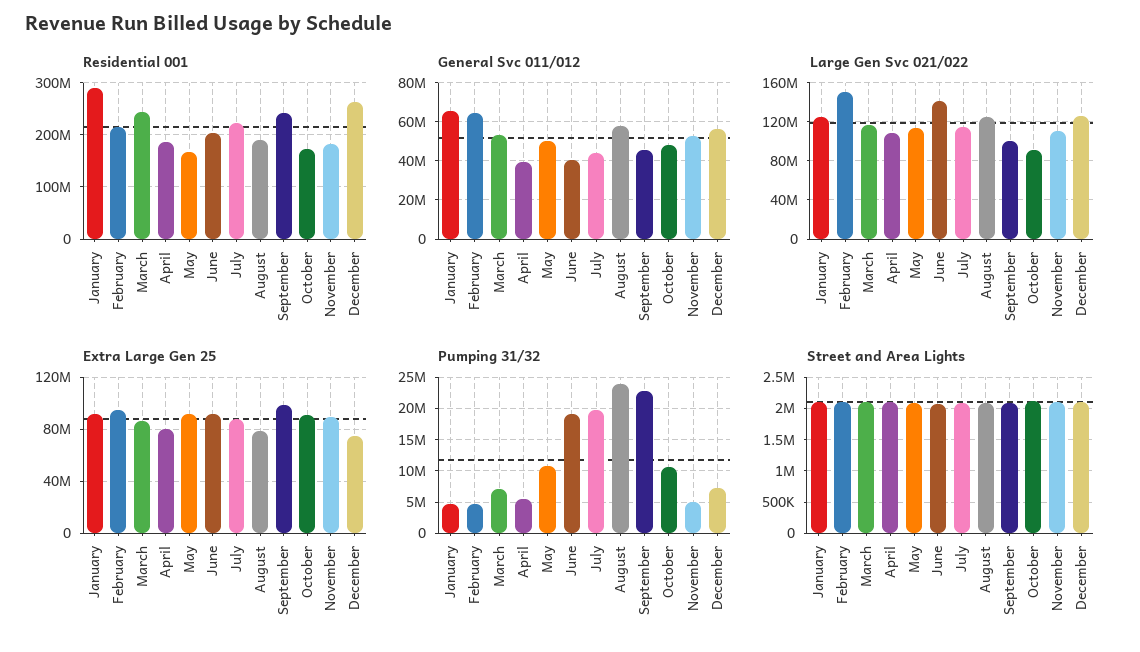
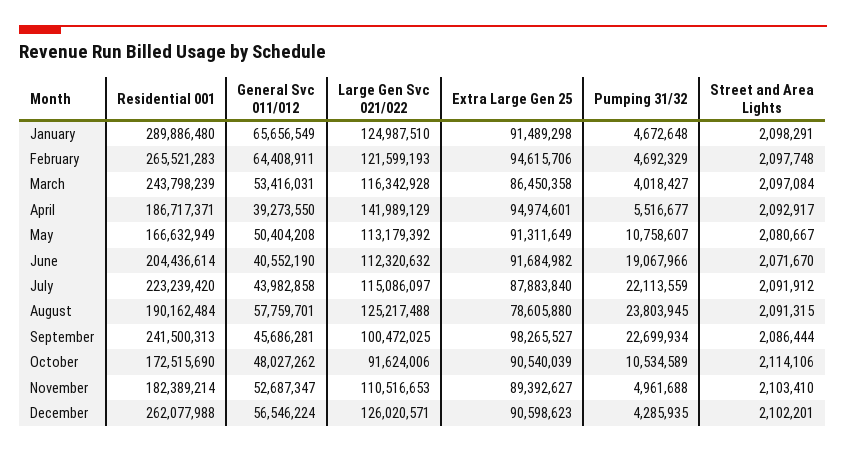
Residential 001, February: 220000000 -> 265521283
Large Gen Svc 021/022, February: 150000000 -> 121599193
Large Gen Svc 021/022, April: 110000000 -> 141989129
Large Gen Svc 021/022, June: 140000000 -> 112320632
Extra Large Gen 25, April: 80000000 -> 94974601
Extra Large Gen 25, December: 75000000 -> 90598623
Pumping 31/32, March: 7000000 -> 4018427
Pumping 31/32, July: 20000000 -> 22113559
Pumping 31/32, December: 7000000 -> 4285935

